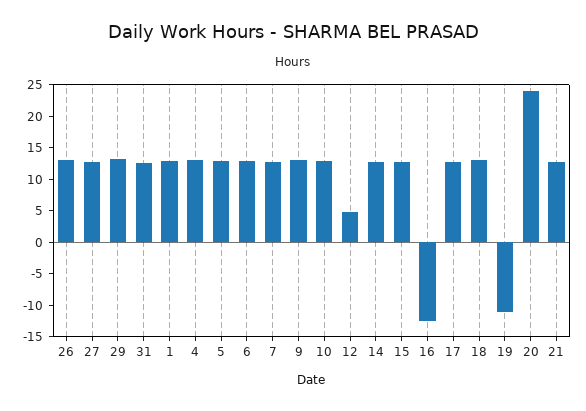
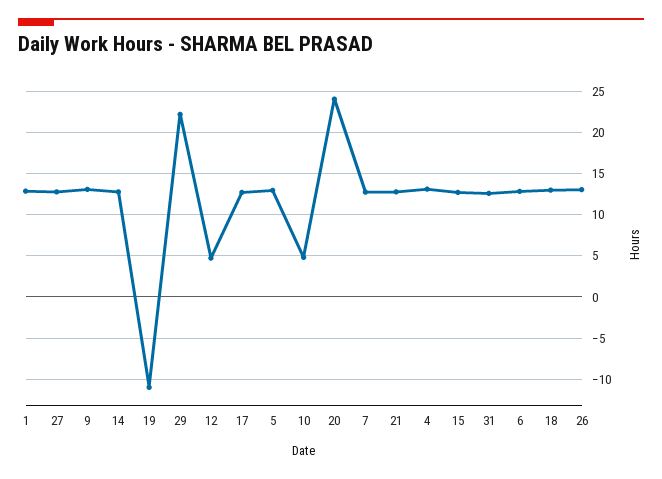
29: 12.5 -> 22
10: 12.5 -> 5
16: -12.5 -> none

